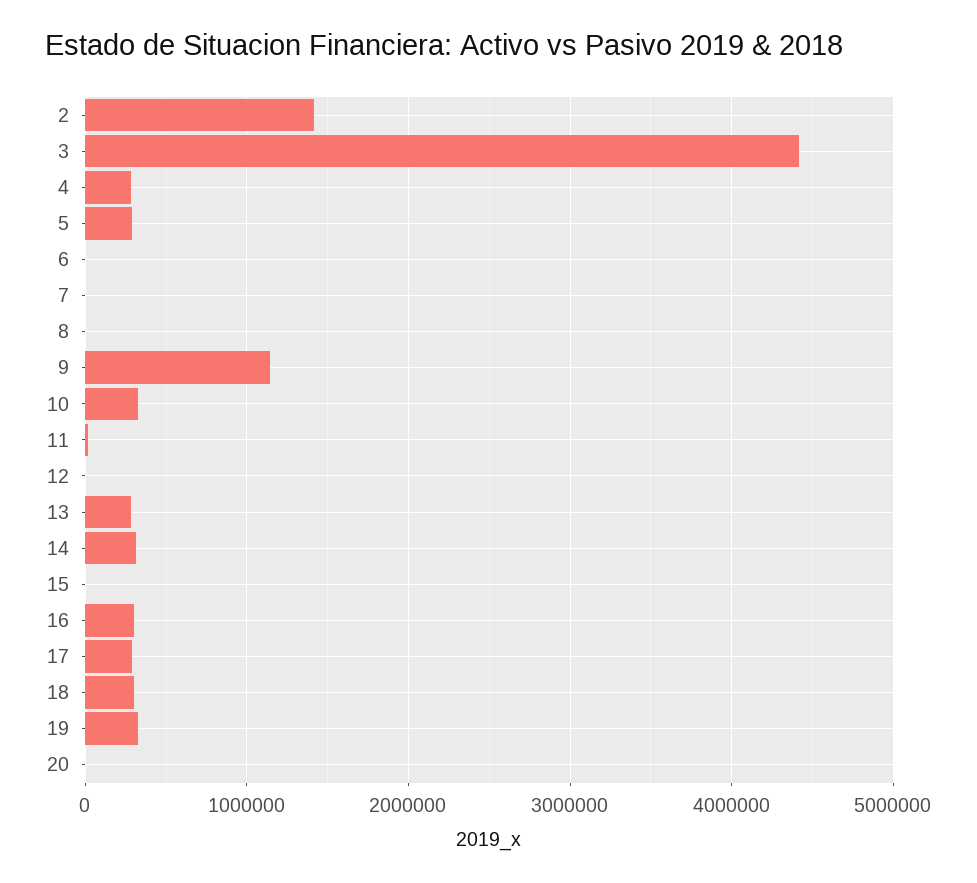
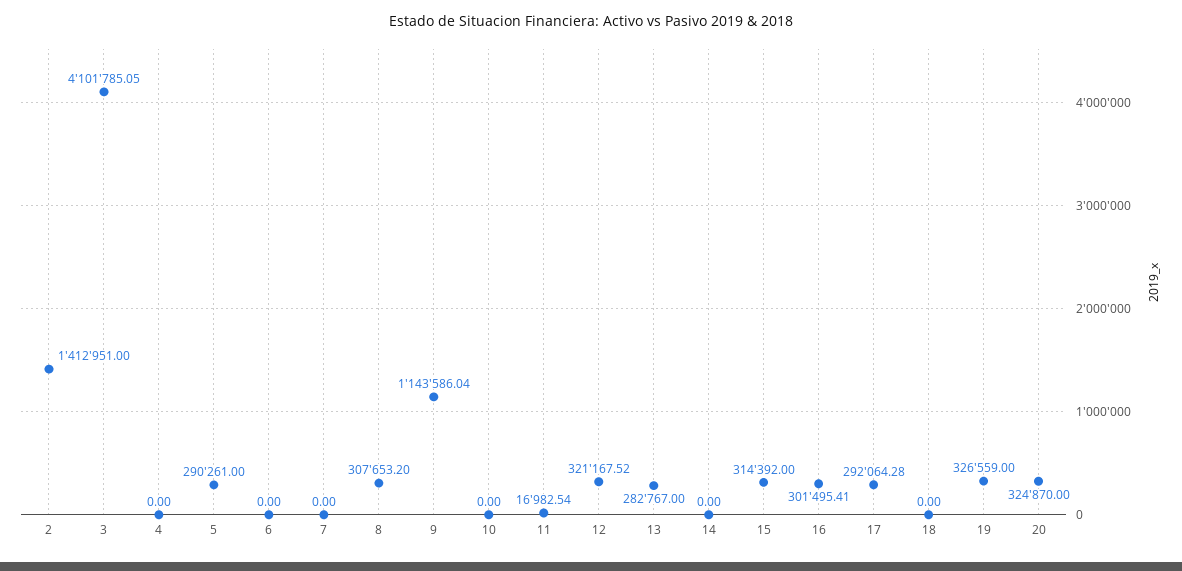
3: 4400000 -> 4101785.05
4: 300000 -> 0
8: 0 -> 307653.2
10: 300000 -> 0
12: 0 -> 321167.52
14: 300000 -> 0
15: 0 -> 314392
18: 300000 -> 0
20: 0 -> 324870

